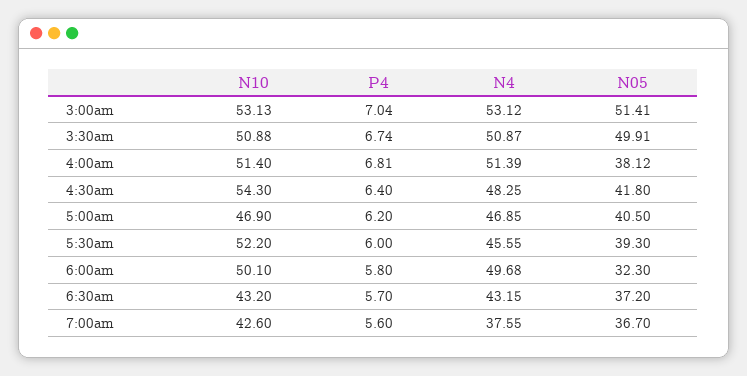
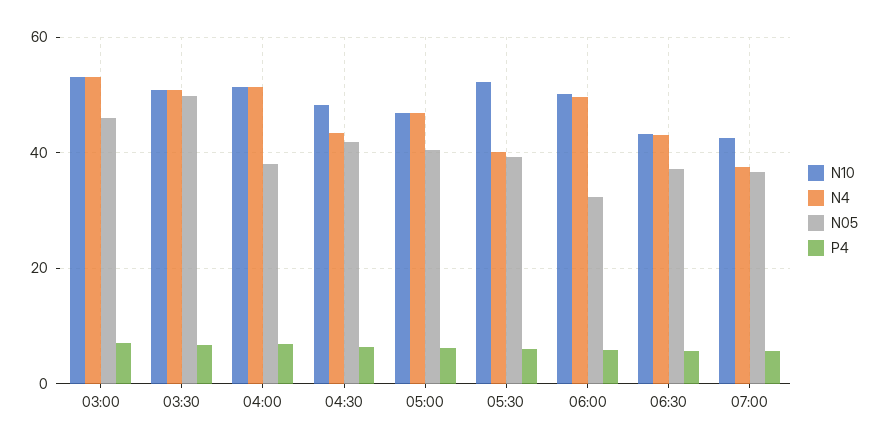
N05, 3:00am: 51.41 -> 46
N10, 4:30am: 54.3 -> 48
N4, 4:30am: 48.25 -> 44
N4, 5:30am: 45.55 -> 40

